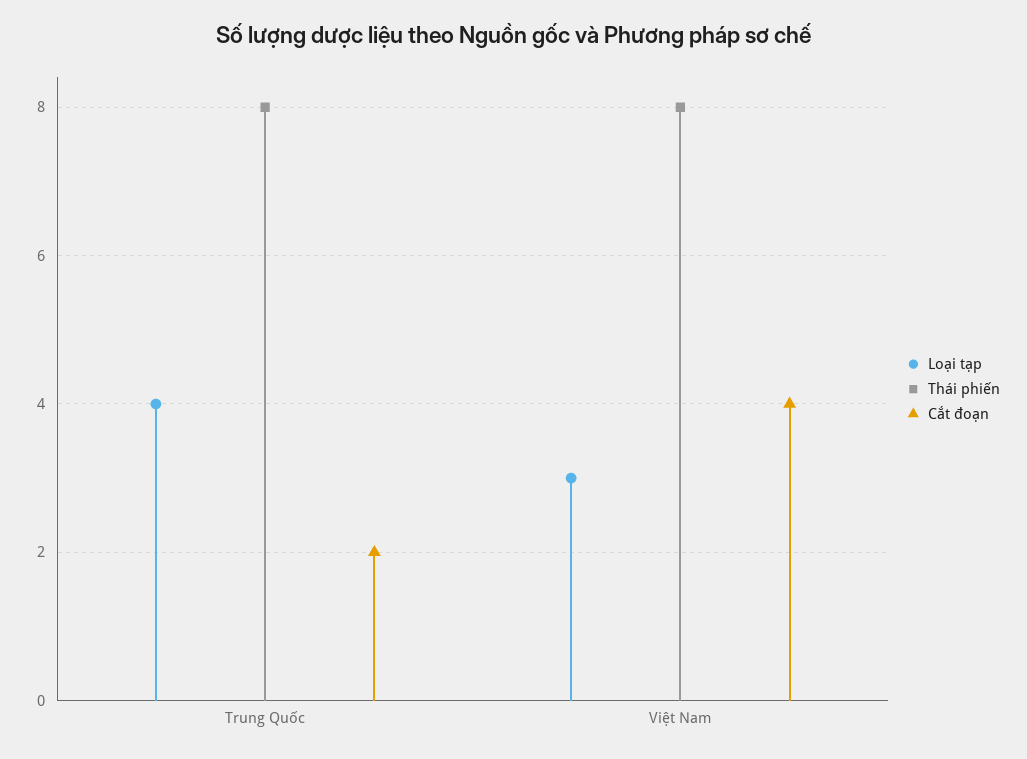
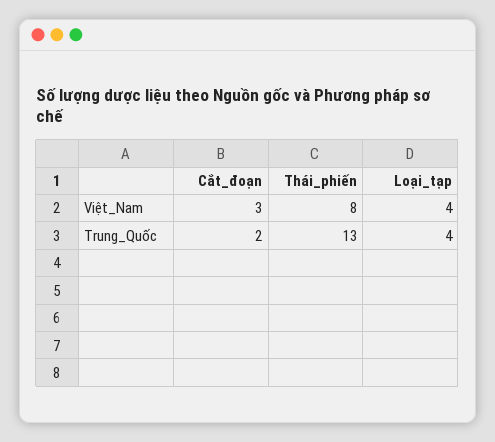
Thái phiến, Trung Quốc: 8 -> 13
Loại tạp, Việt Nam: 3 -> 4
Cắt đoạn, Việt Nam: 4 -> 3

